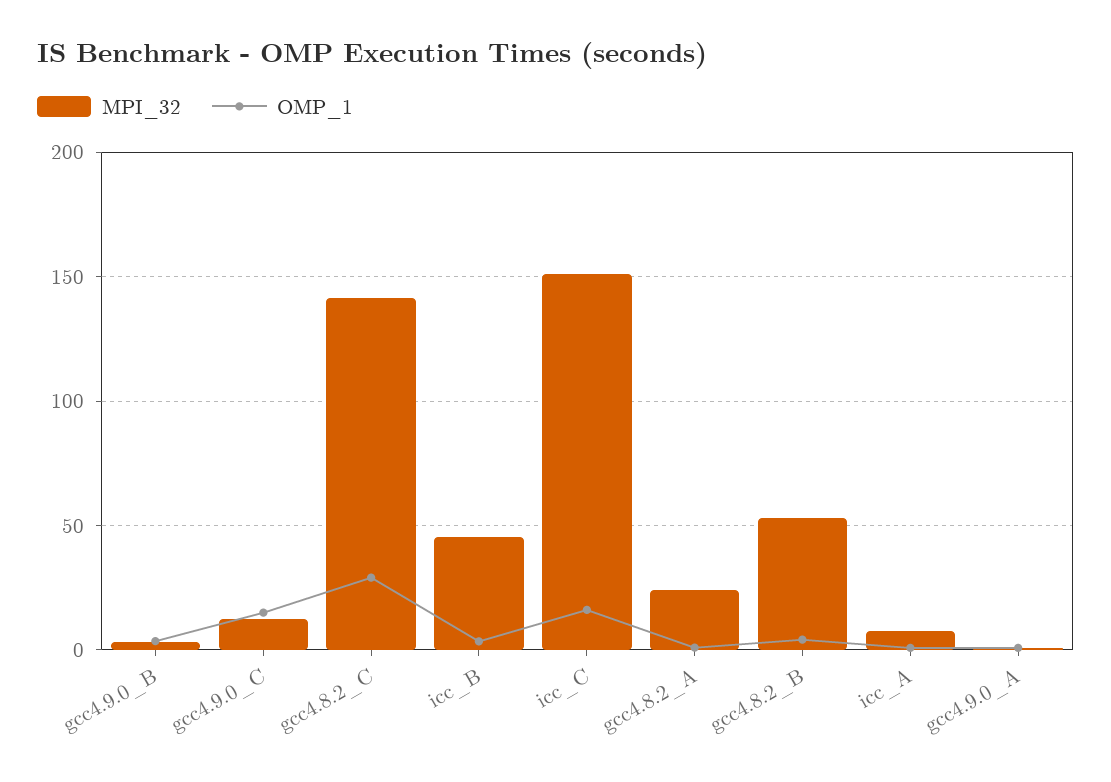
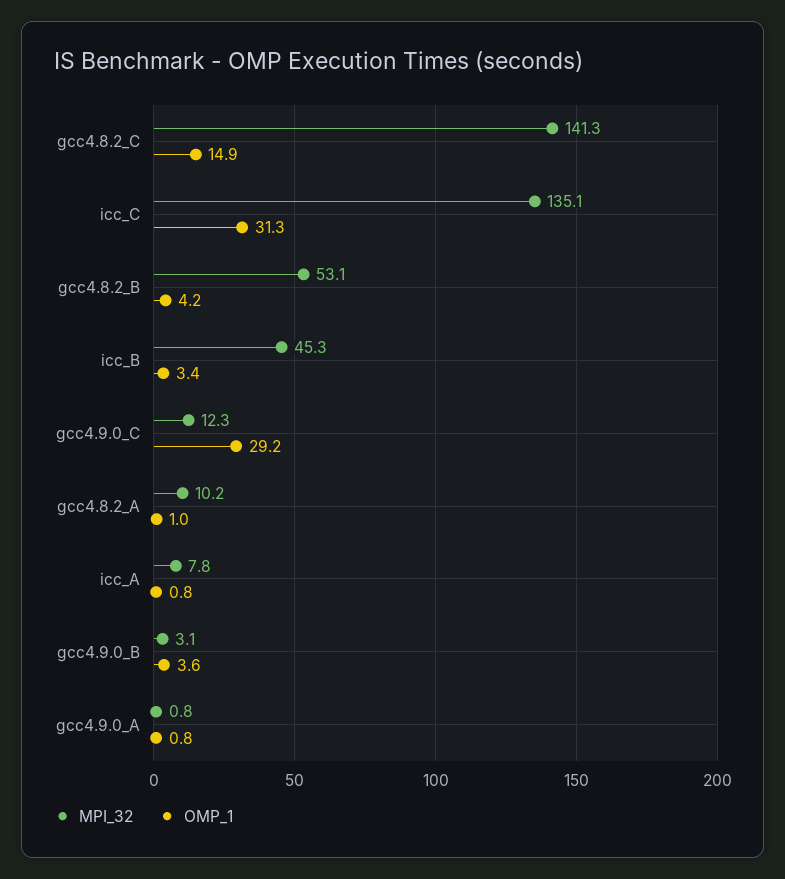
OMP_1, gcc4.9.0_C: 15 -> 29.2
OMP_1, gcc4.8.2_C: 30 -> 14.9
MPI_32, icc_C: 150 -> 135.1
OMP_1, icc_C: 15 -> 31.3
MPI_32, gcc4.8.2_A: 25 -> 10.2

